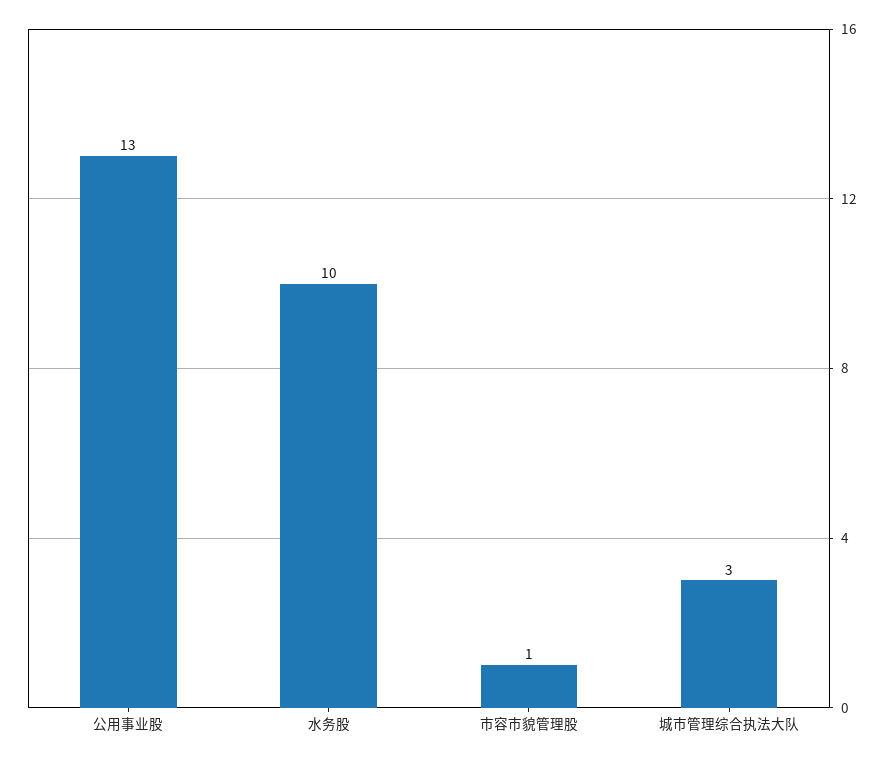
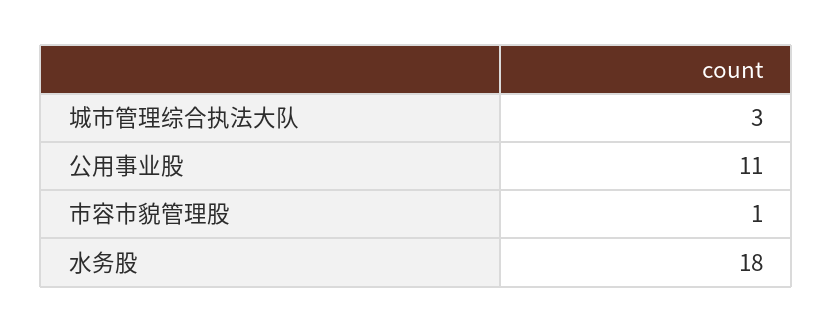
公用事业股: 13 -> 11
水务股: 10 -> 18

